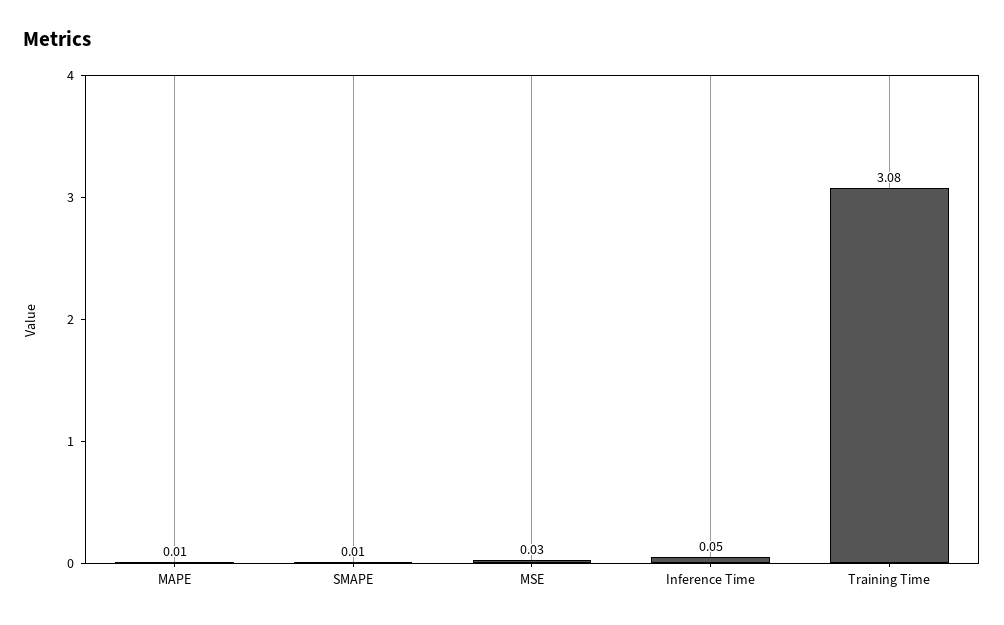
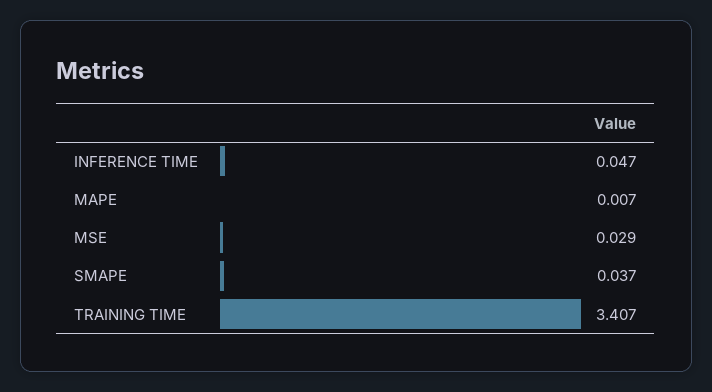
SMAPE: 0.01 -> 0.037
Training Time: 3.08 -> 3.407

